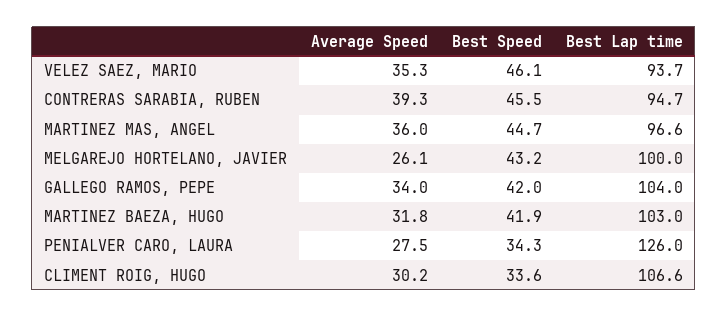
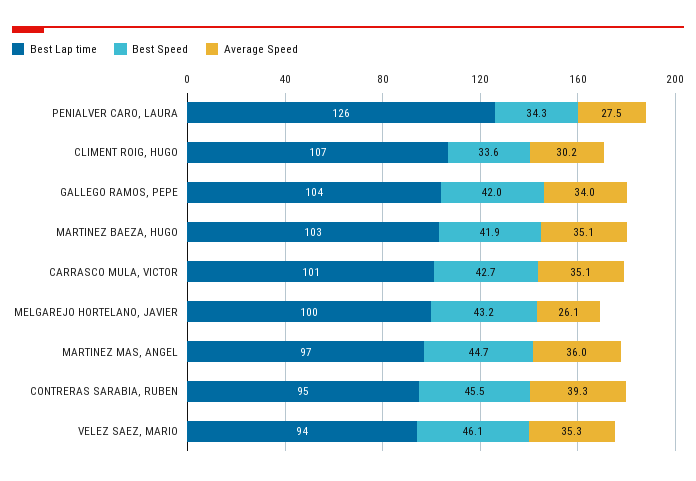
Average Speed, MARTINEZ BAEZA, HUGO: 31.8 -> 35.1
Best Lap time, CARRASCO MULA, VICTOR: none -> 101
Best Speed, CARRASCO MULA, VICTOR: none -> 42.7
Average Speed, CARRASCO MULA, VICTOR: none -> 35.1

